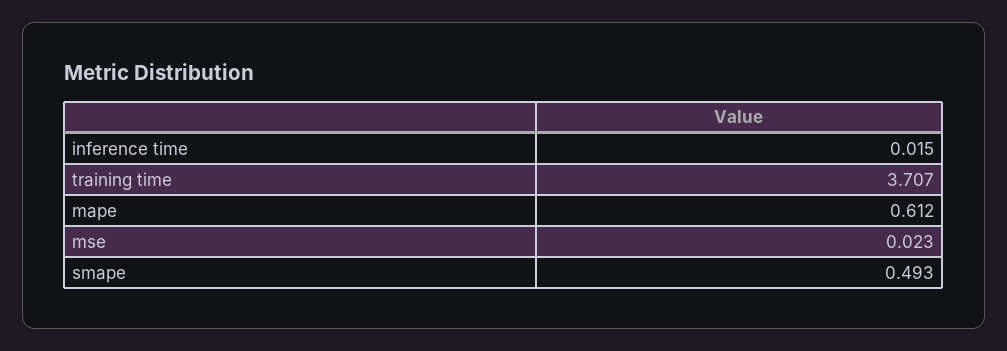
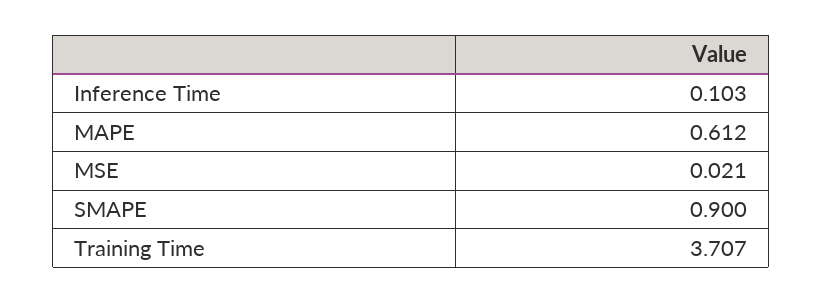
inference time: 0.015 -> 0.103
mse: 0.023 -> 0.021
smape: 0.493 -> 0.9

